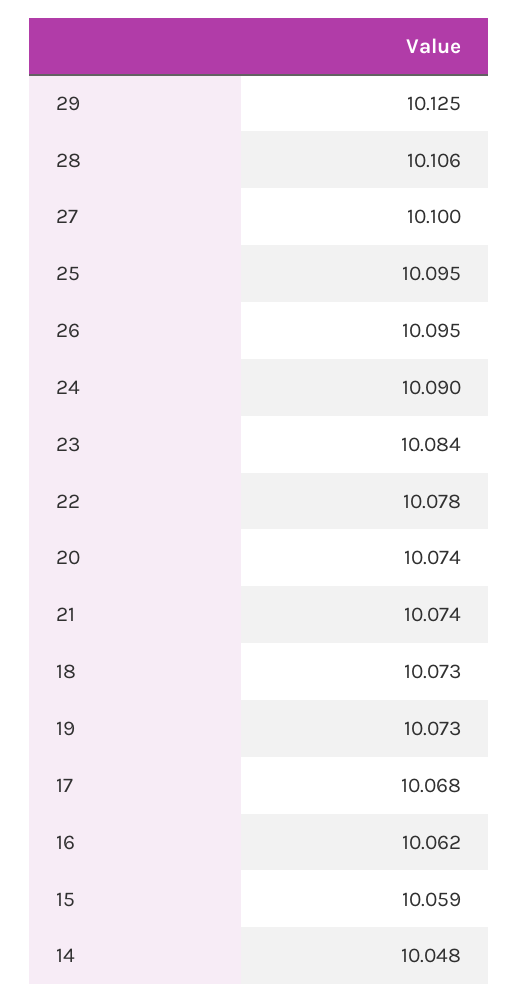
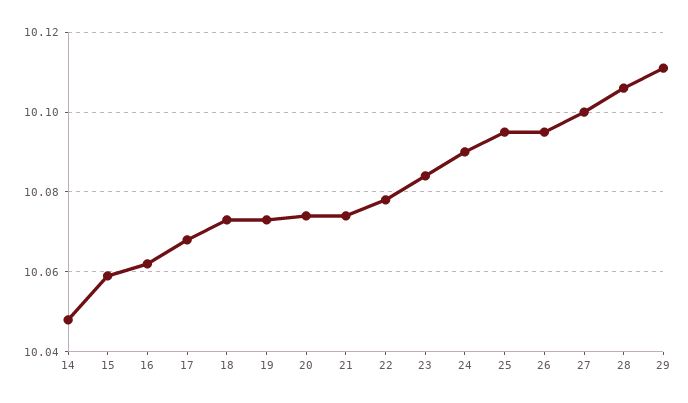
29: 10.125 -> 10.11

